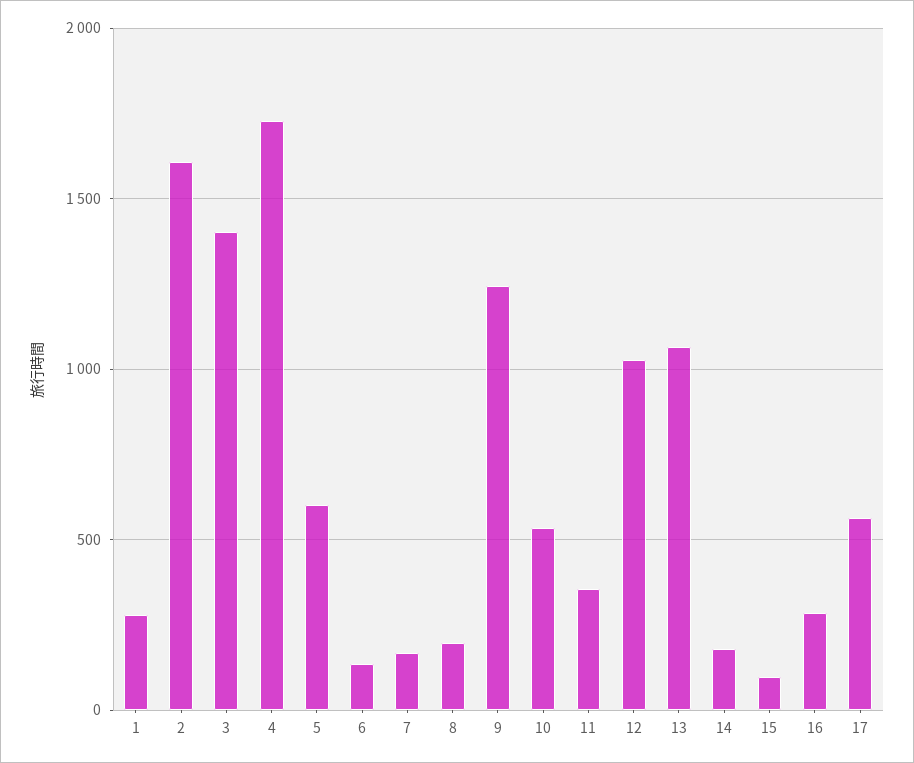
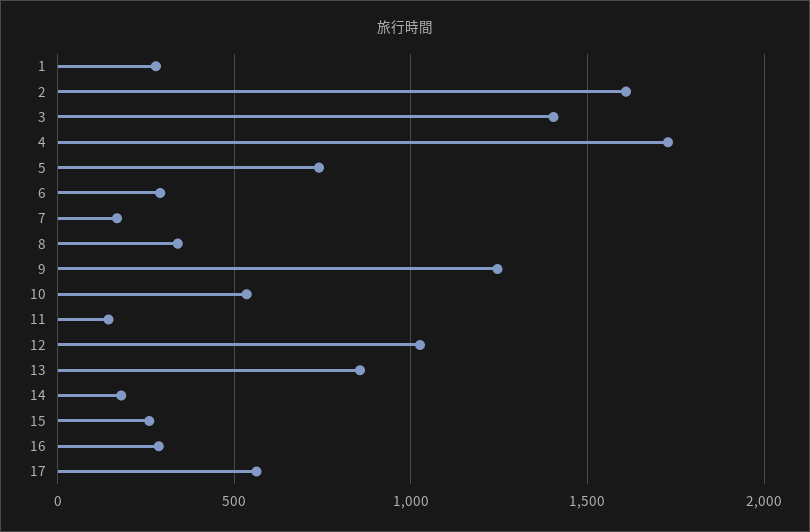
5: 600 -> 750
6: 150 -> 300
8: 200 -> 350
11: 350 -> 150
13: 1050 -> 850
15: 100 -> 250

